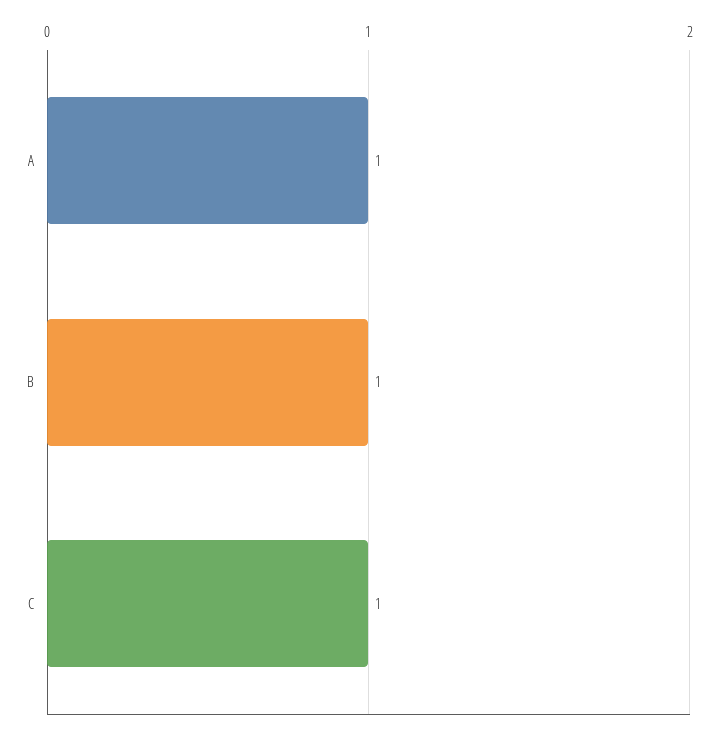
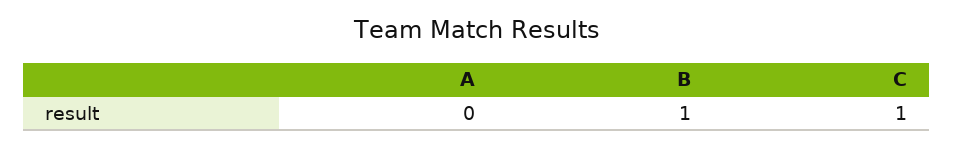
A: 1 -> 0

